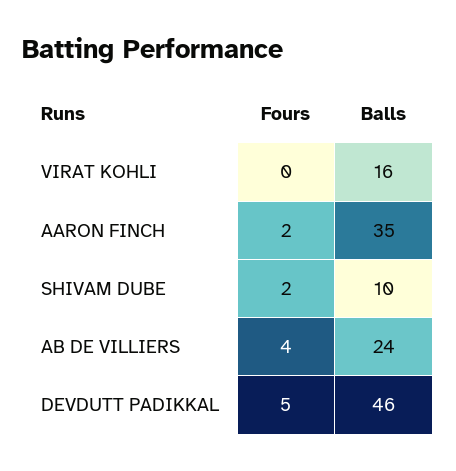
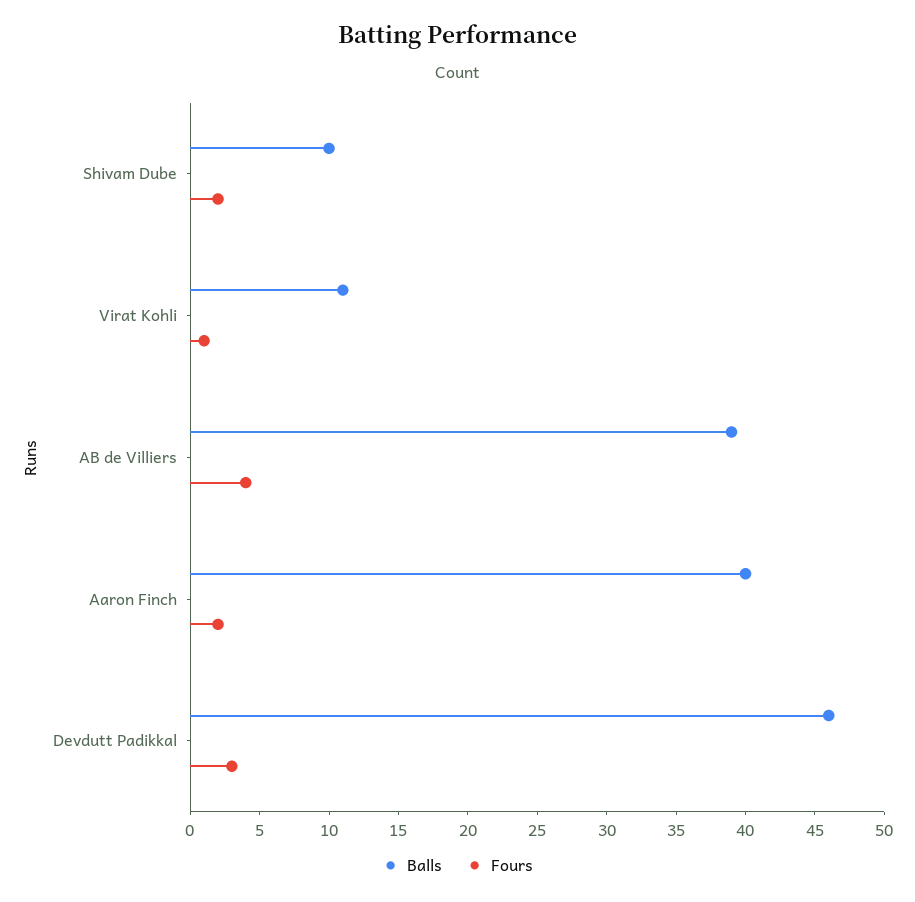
Fours, VIRAT KOHLI: 0 -> 1
Balls, VIRAT KOHLI: 16 -> 11
Balls, AARON FINCH: 35 -> 40
Balls, AB DE VILLIERS: 24 -> 39
Fours, DEVDUTT PADIKKAL: 5 -> 3

